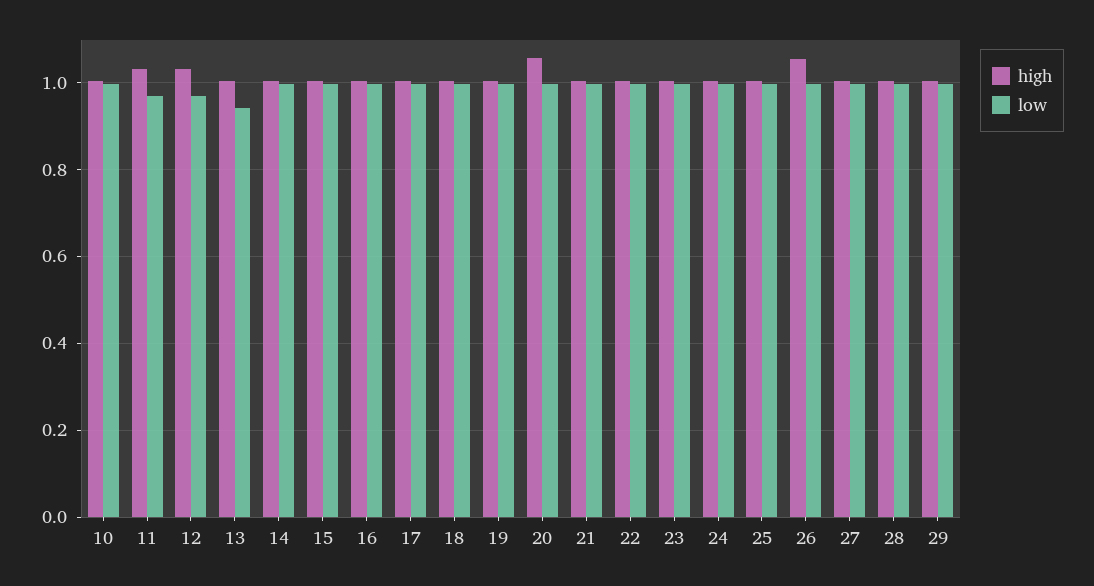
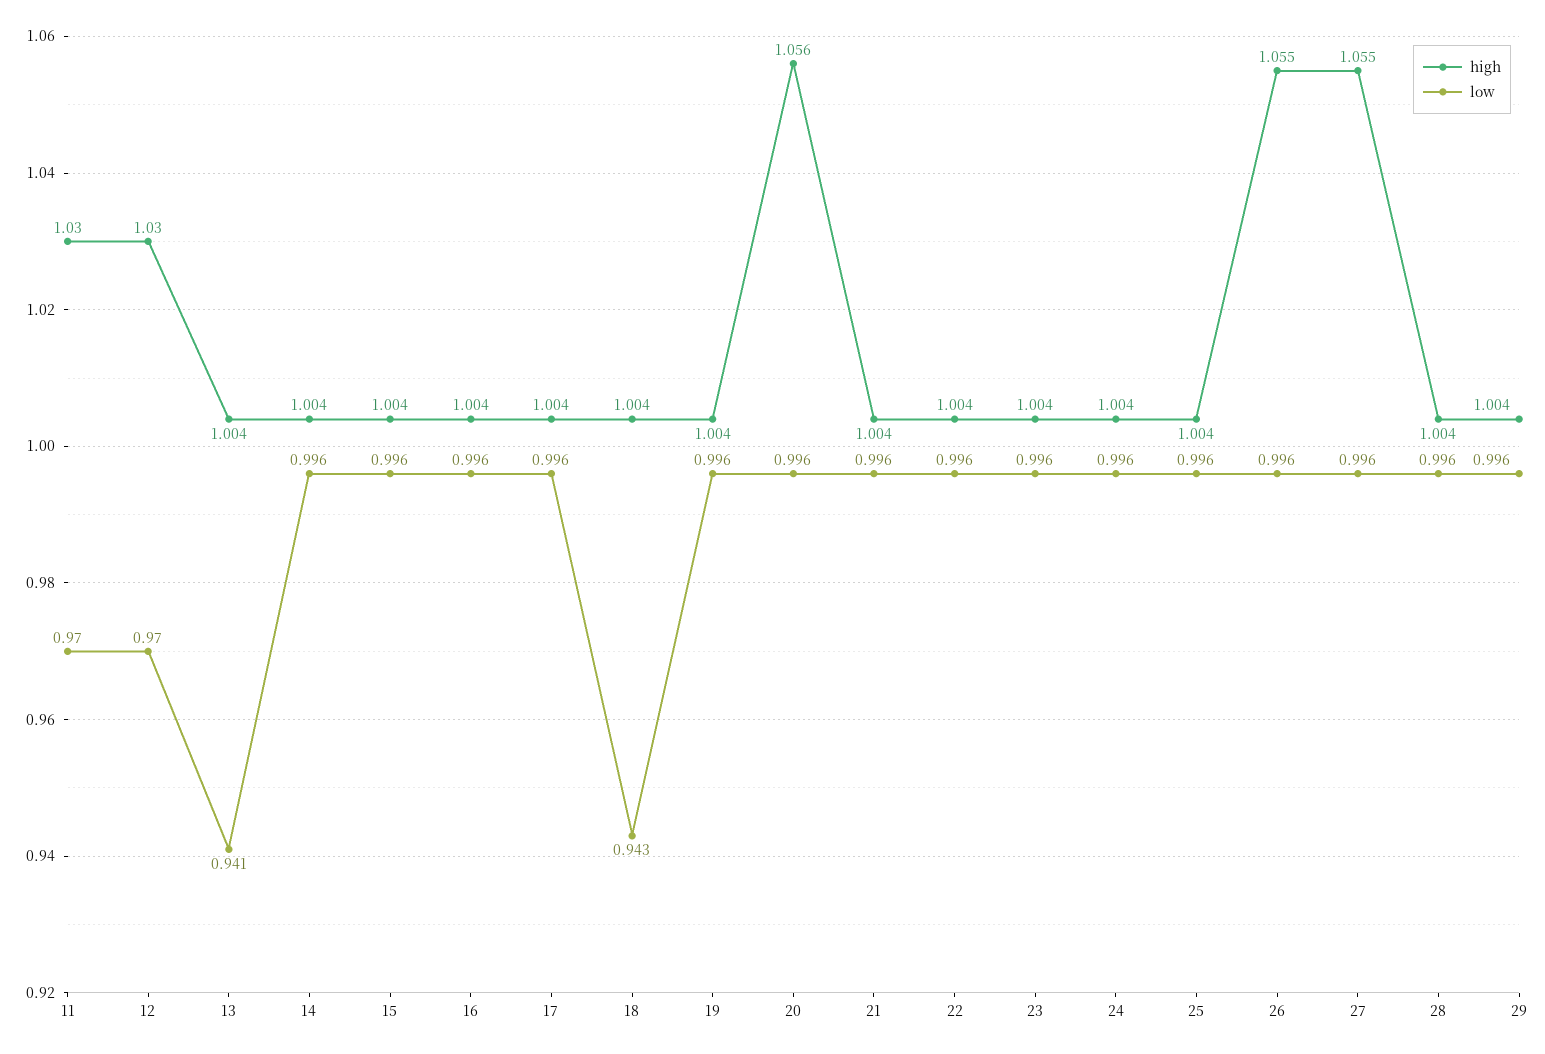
high, 10: 1 -> none
low, 10: 1 -> none
low, 18: 1 -> 0.943
high, 27: 1 -> 1.055

